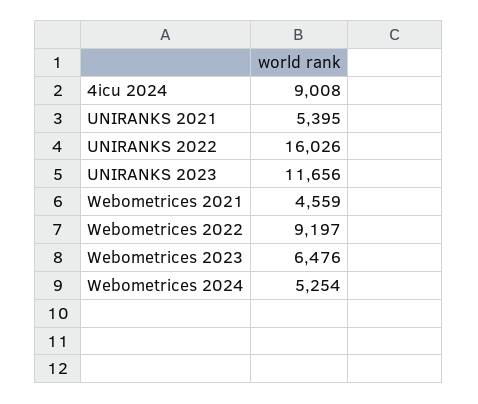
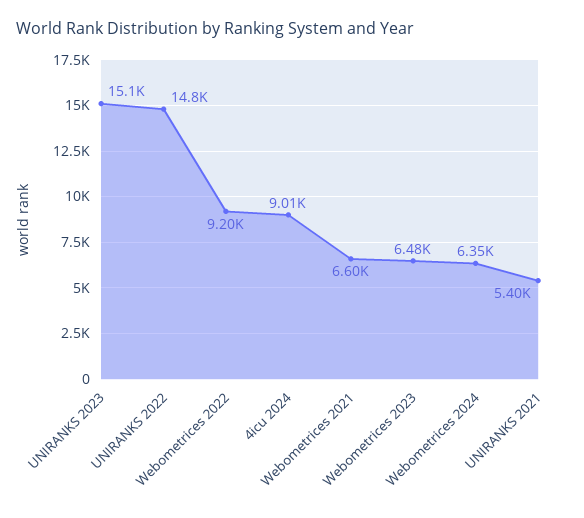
UNIRANKS 2022: 16026 -> 14800
UNIRANKS 2023: 11656 -> 15100
Webometrices 2021: 4559 -> 6600
Webometrices 2024: 5254 -> 6350

